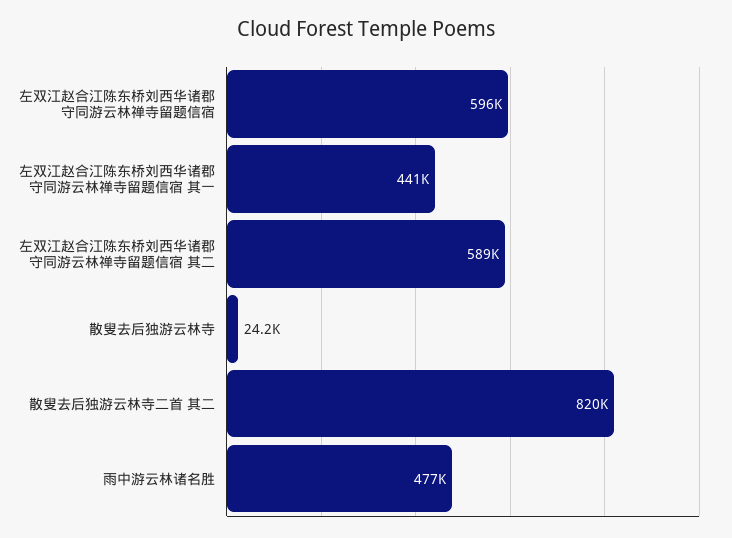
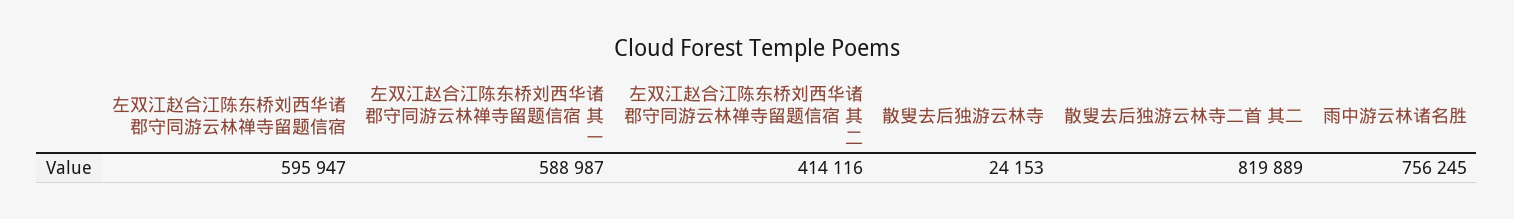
左双江赵合江陈东桥刘西华诸郡守同游云林禅寺留题信宿 其一: 441000 -> 588987
左双江赵合江陈东桥刘西华诸郡守同游云林禅寺留题信宿 其二: 589000 -> 414116
雨中游云林诸名胜: 477000 -> 756245

